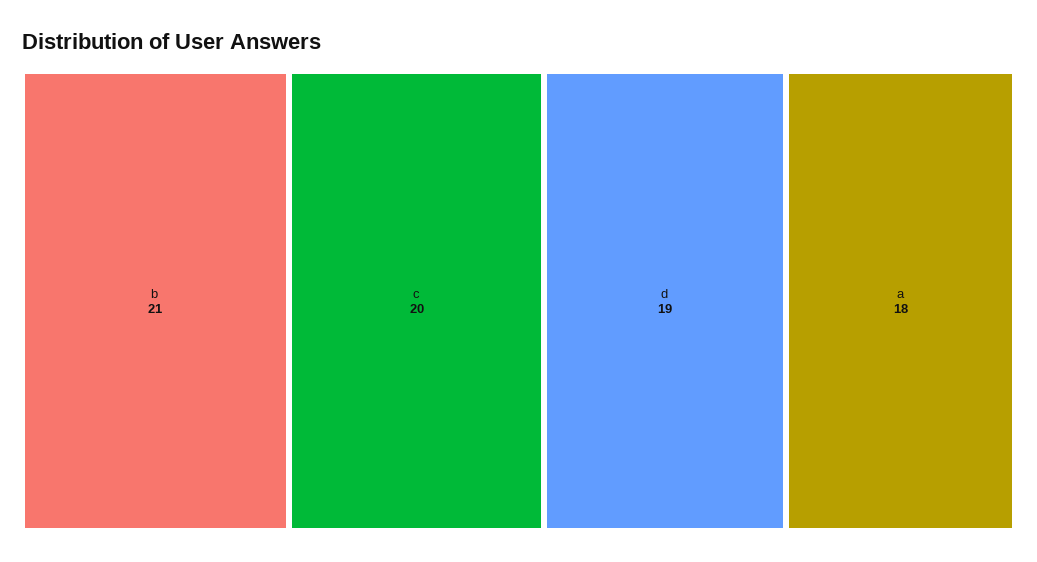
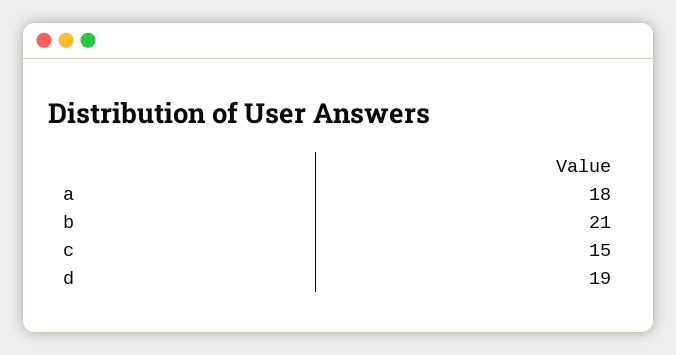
c: 20 -> 15

